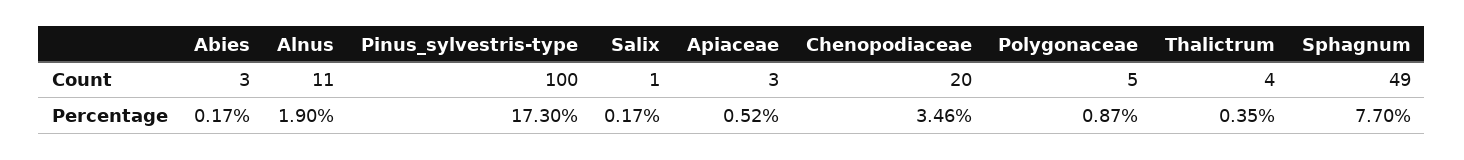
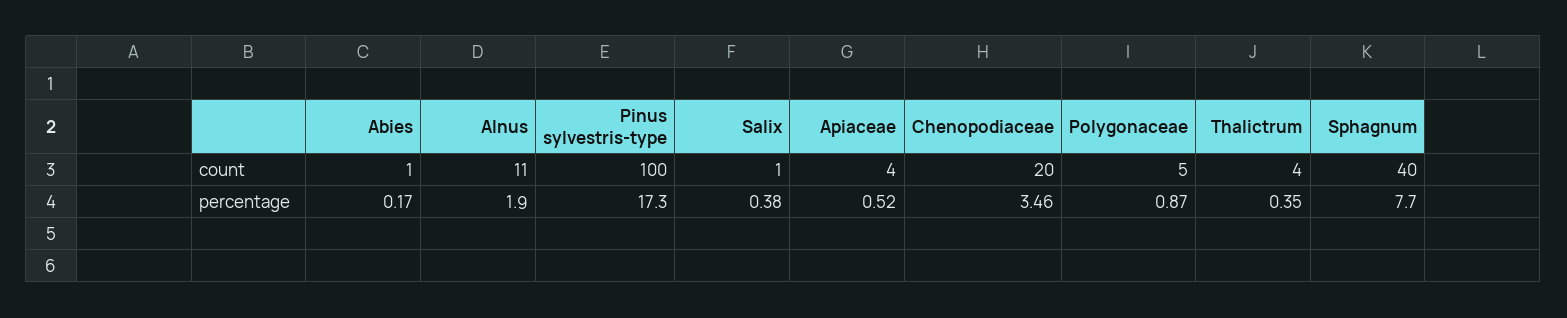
Abies, Count: 3 -> 1
Apiaceae, Count: 3 -> 4
Sphagnum, Count: 49 -> 40
Salix, Percentage: 0.17 -> 0.38

